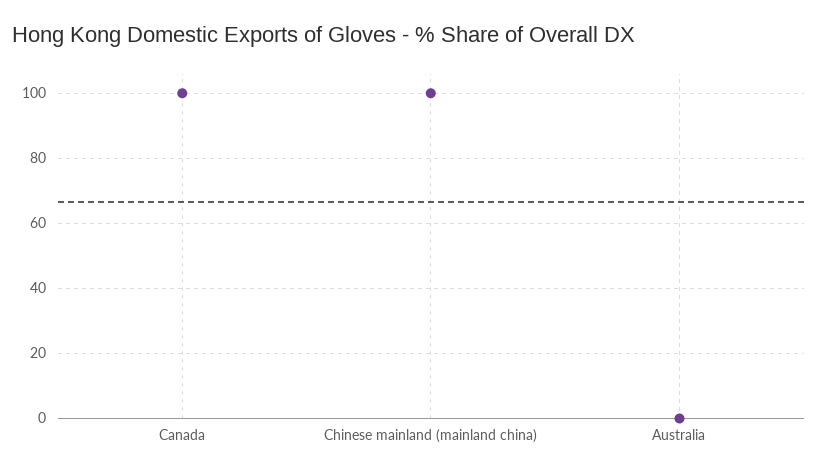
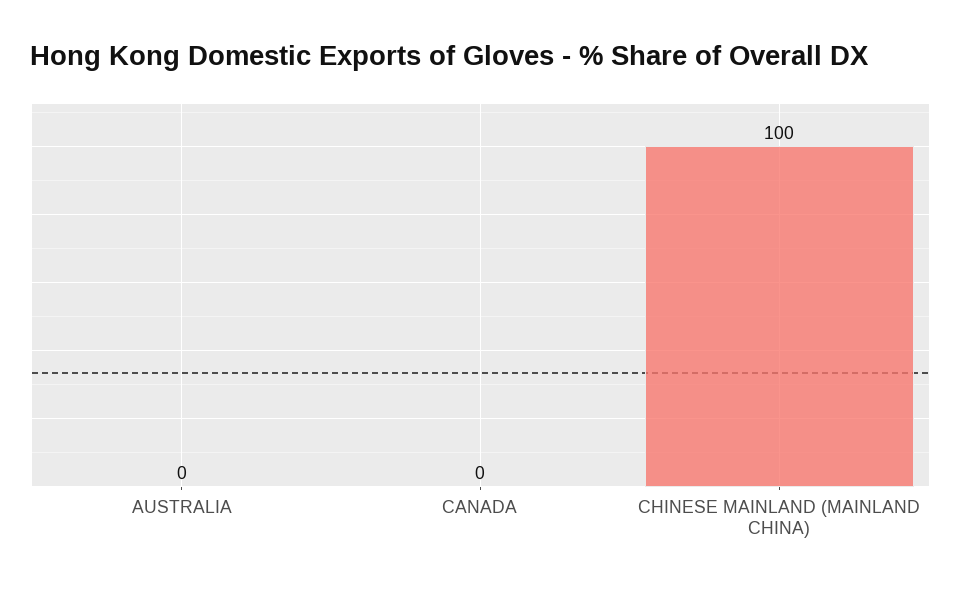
Canada: 100 -> 0

